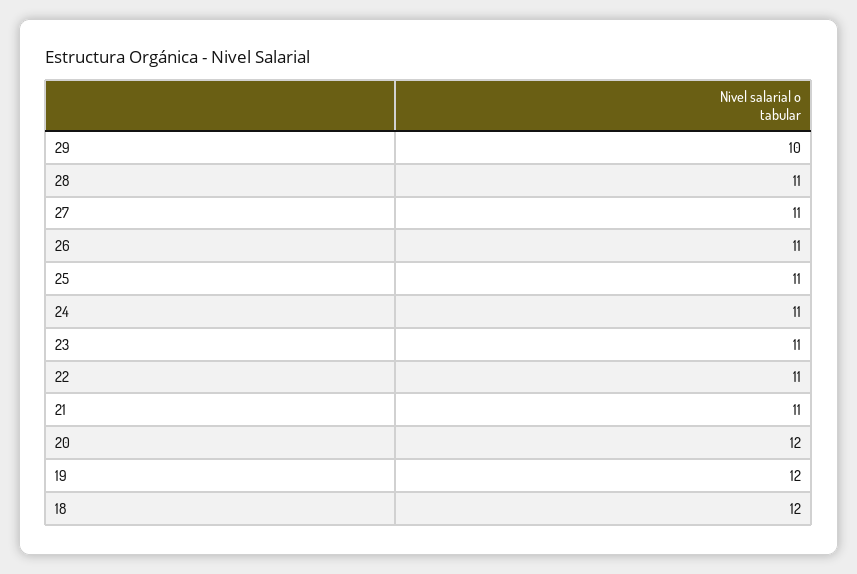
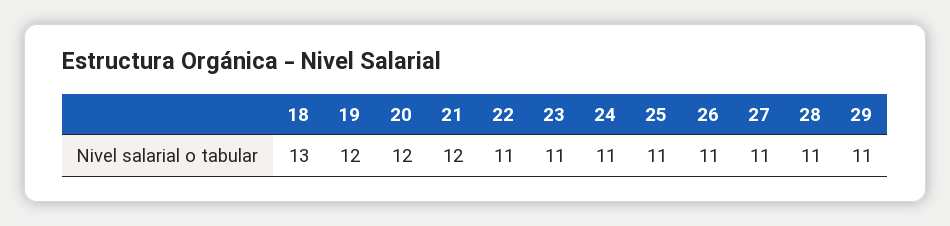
29: 10 -> 11
21: 11 -> 12
18: 12 -> 13

